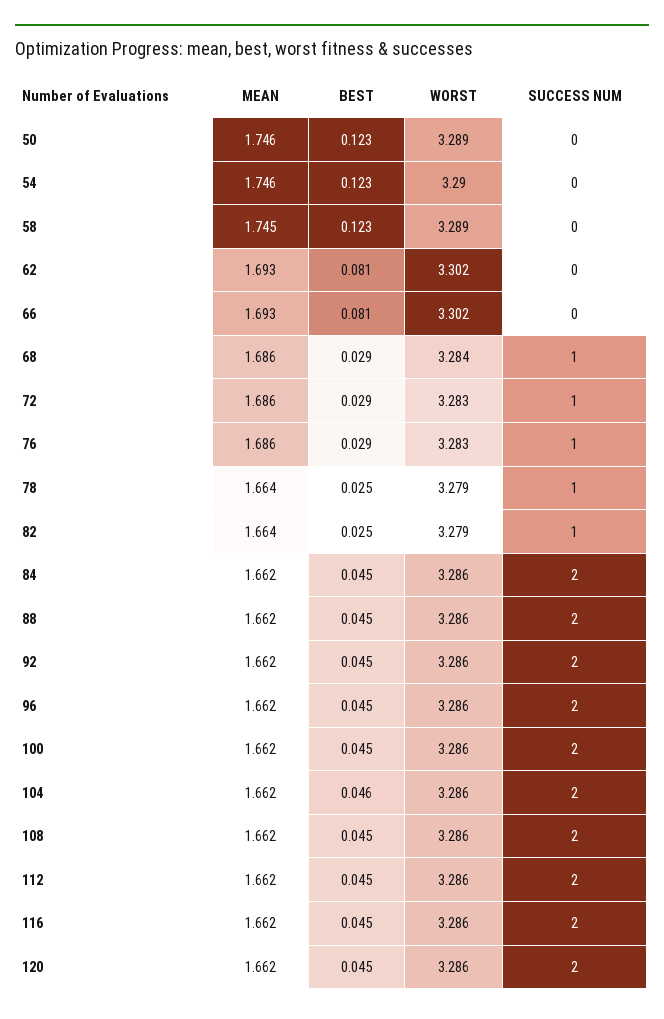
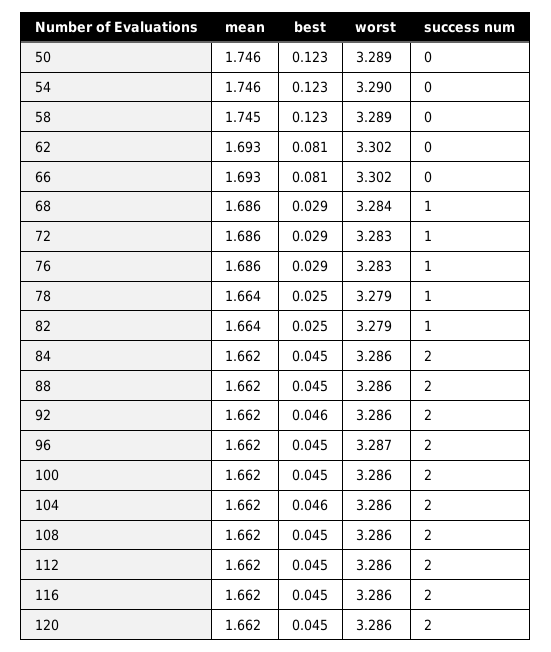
BEST, 92: 0.045 -> 0.046
WORST, 96: 3.286 -> 3.287

